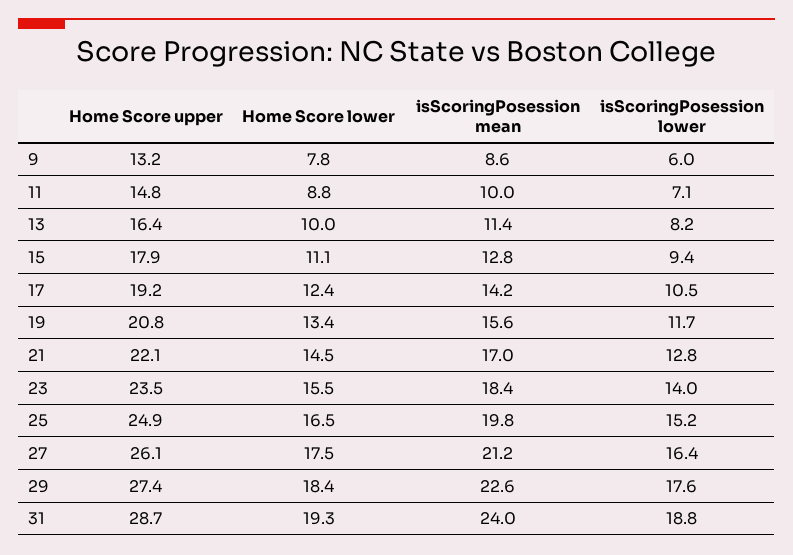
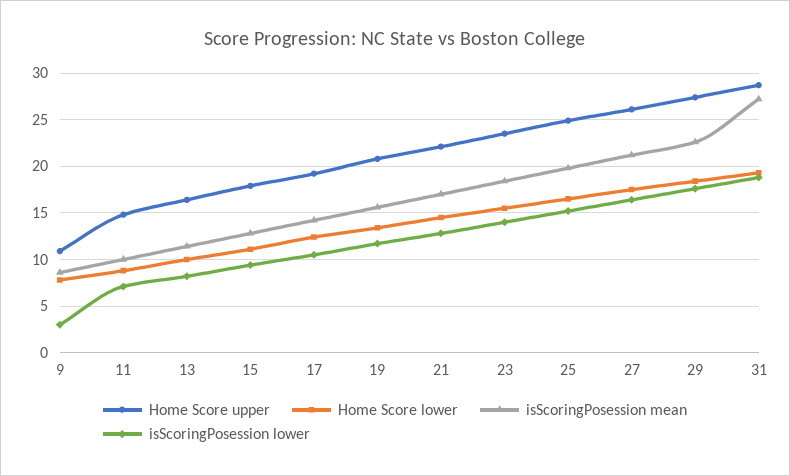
Home Score upper, 9: 13.2 -> 11
isScoringPosession lower, 9: 6 -> 3
isScoringPosession mean, 31: 24 -> 27

